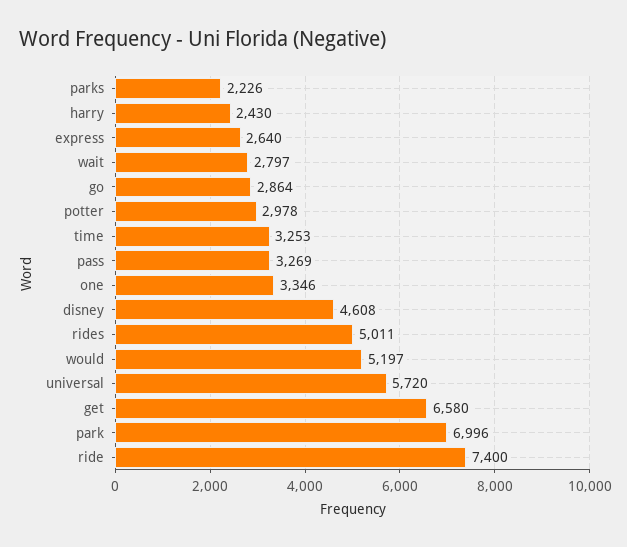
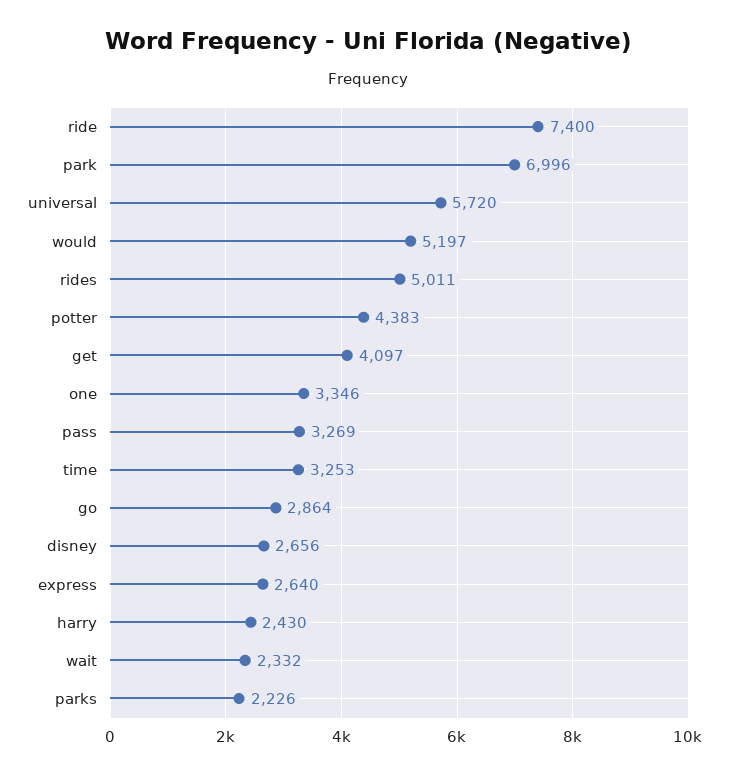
wait: 2797 -> 2332
potter: 2978 -> 4383
disney: 4608 -> 2656
get: 6580 -> 4097

